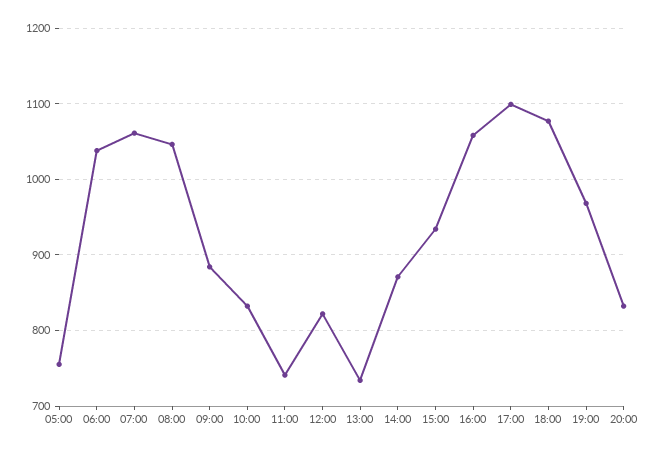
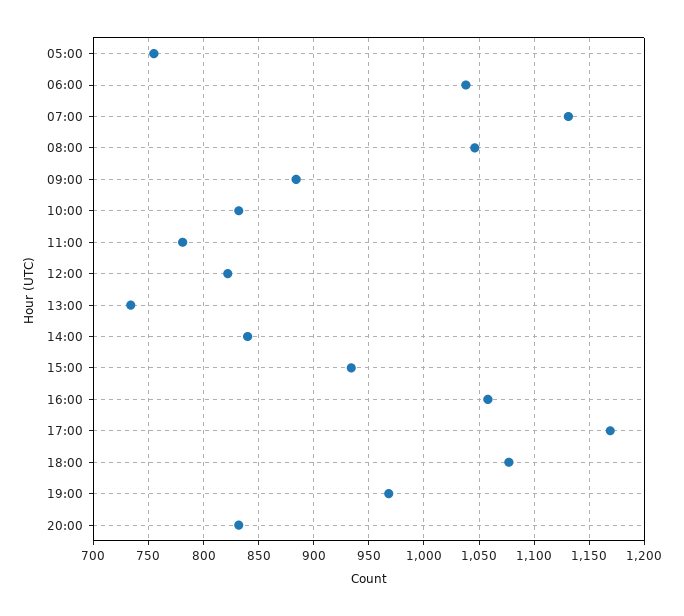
07:00: 1060 -> 1130
11:00: 740 -> 780
14:00: 870 -> 840
17:00: 1100 -> 1170

